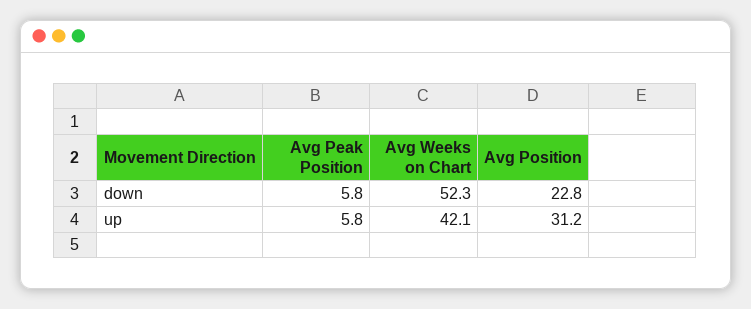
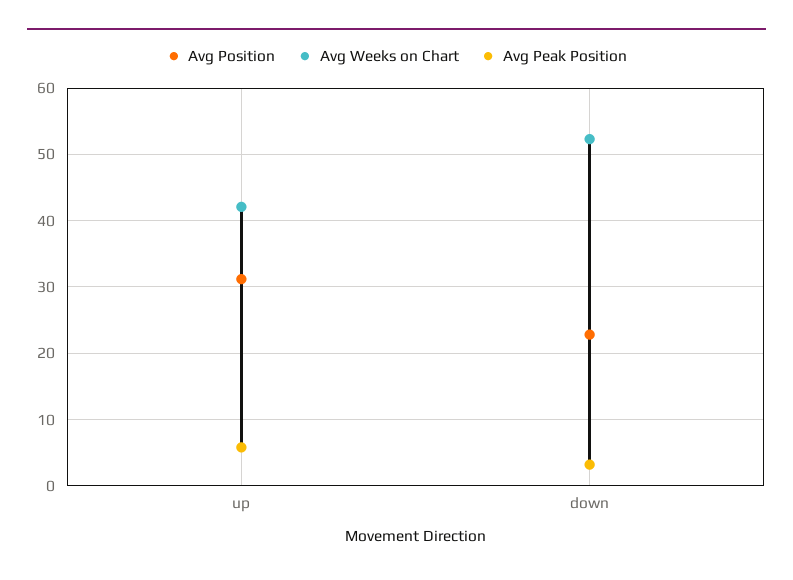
Avg Peak Position, down: 5.8 -> 3

